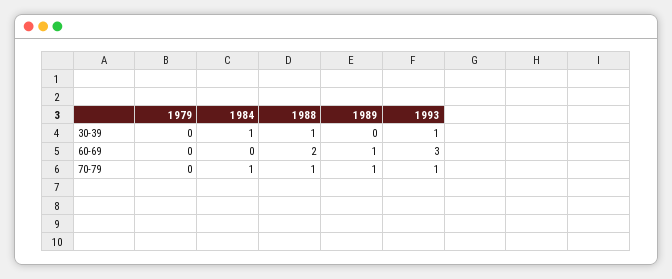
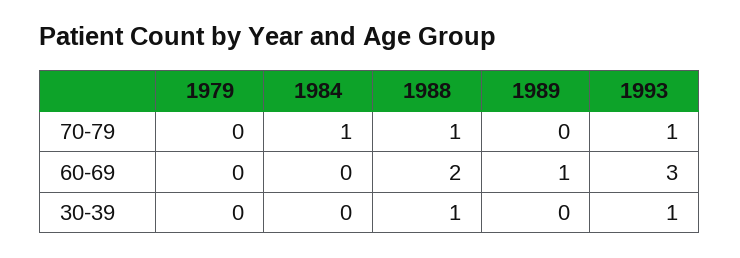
1984, 30-39: 1 -> 0
1989, 70-79: 1 -> 0

